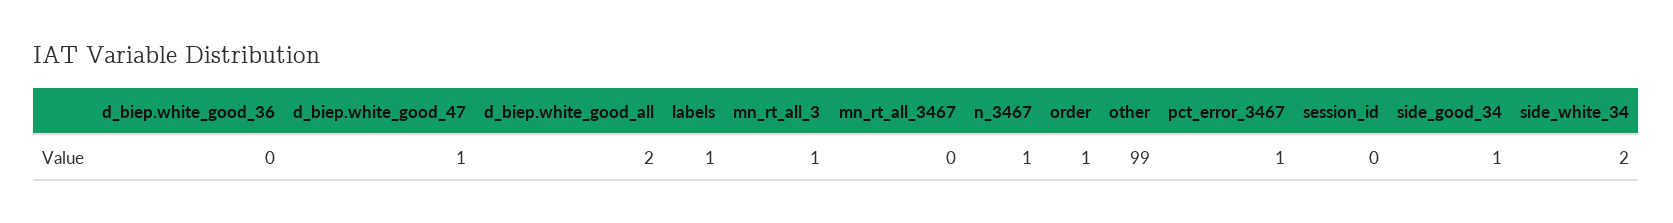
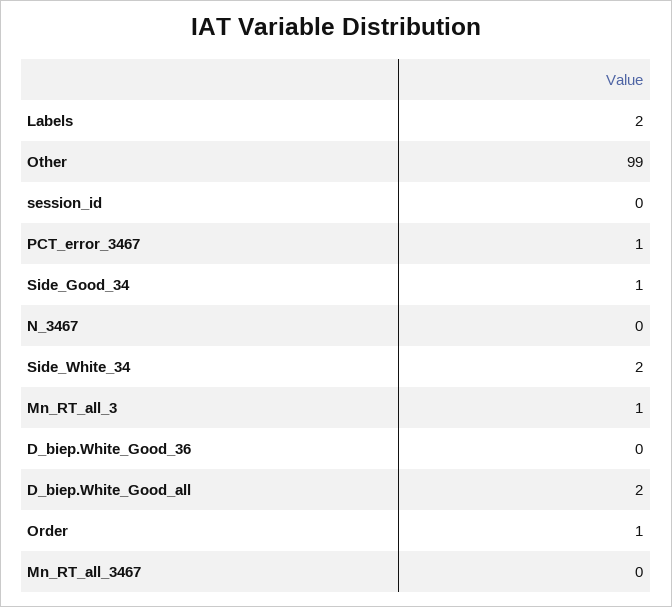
d_biep.white_good_47: 1 -> none
labels: 1 -> 2
n_3467: 1 -> 0

